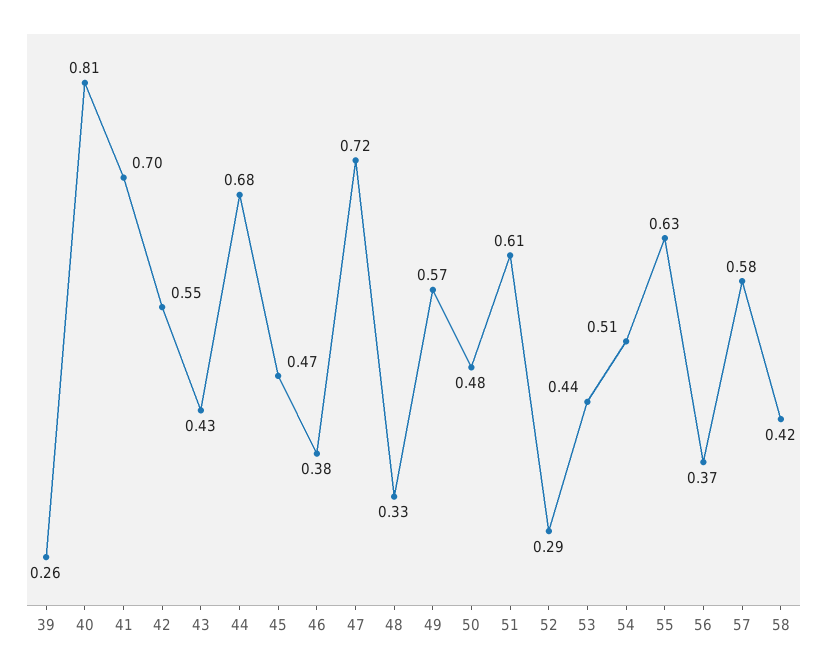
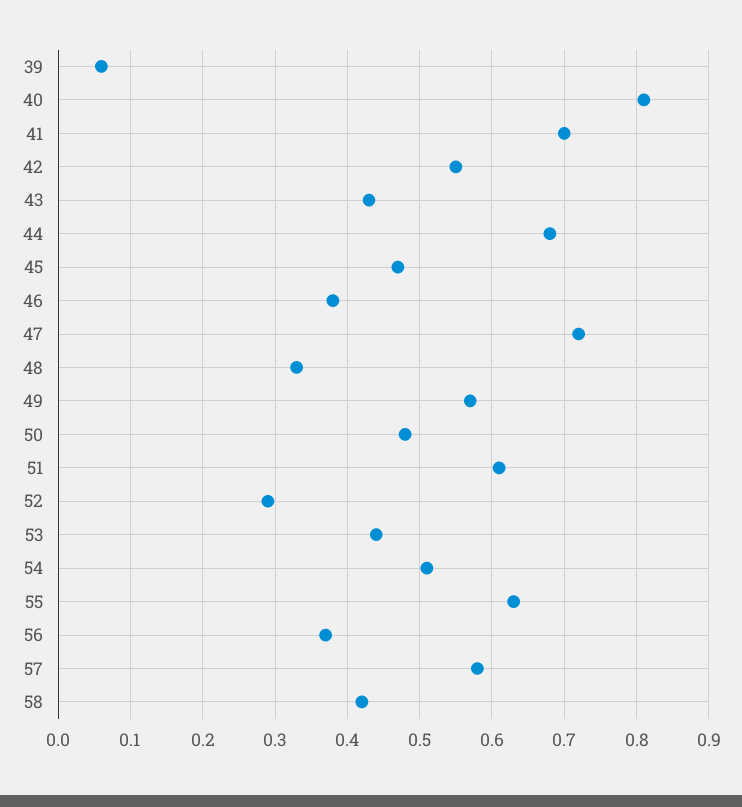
39: 0.26 -> 0.06

